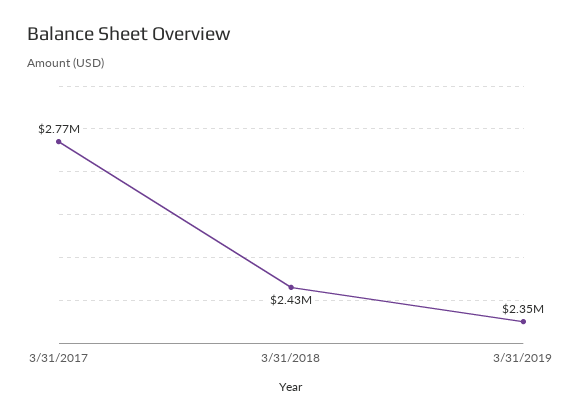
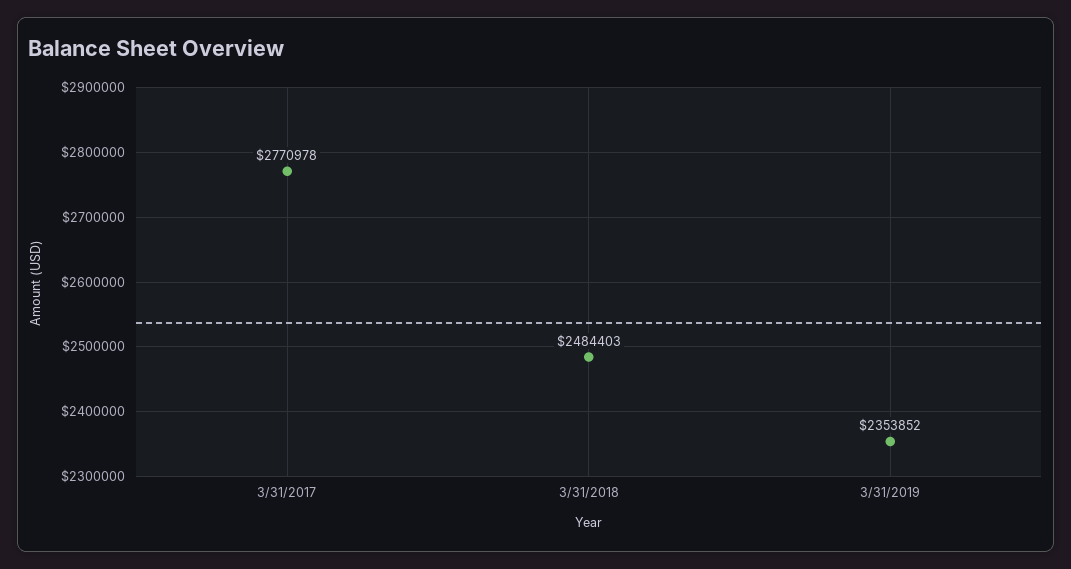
3/31/2018: 2430000 -> 2484403

